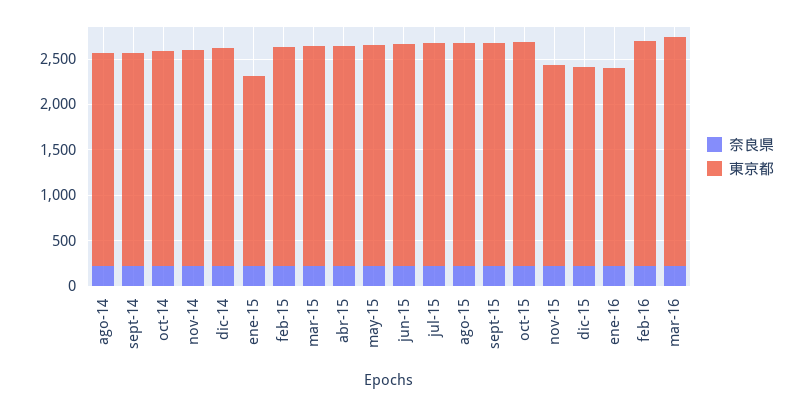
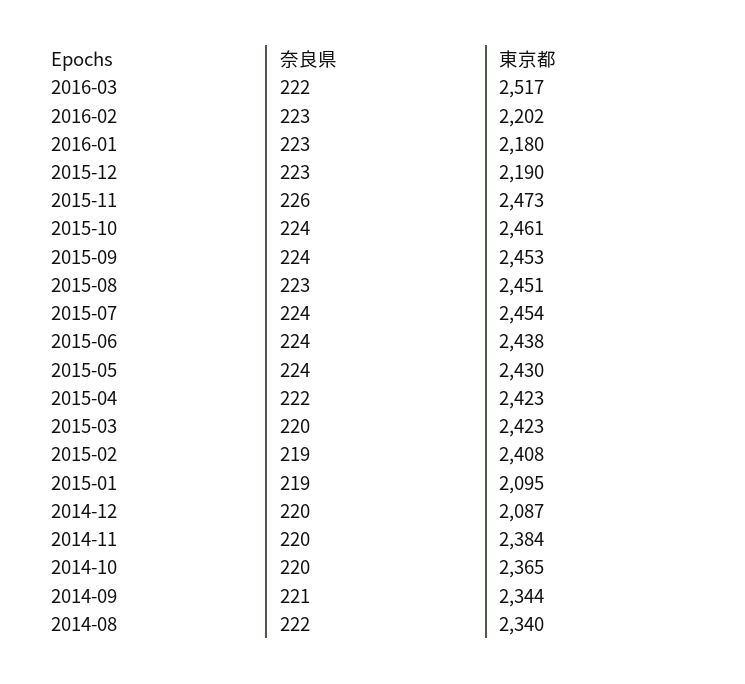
東京都, dic-14: 2400 -> 2087
東京都, nov-15: 2200 -> 2473
東京都, feb-16: 2500 -> 2202

